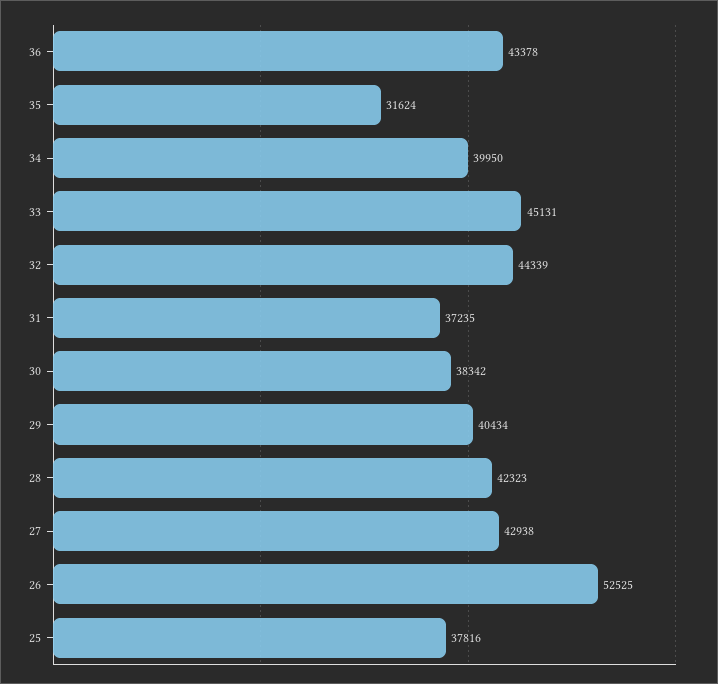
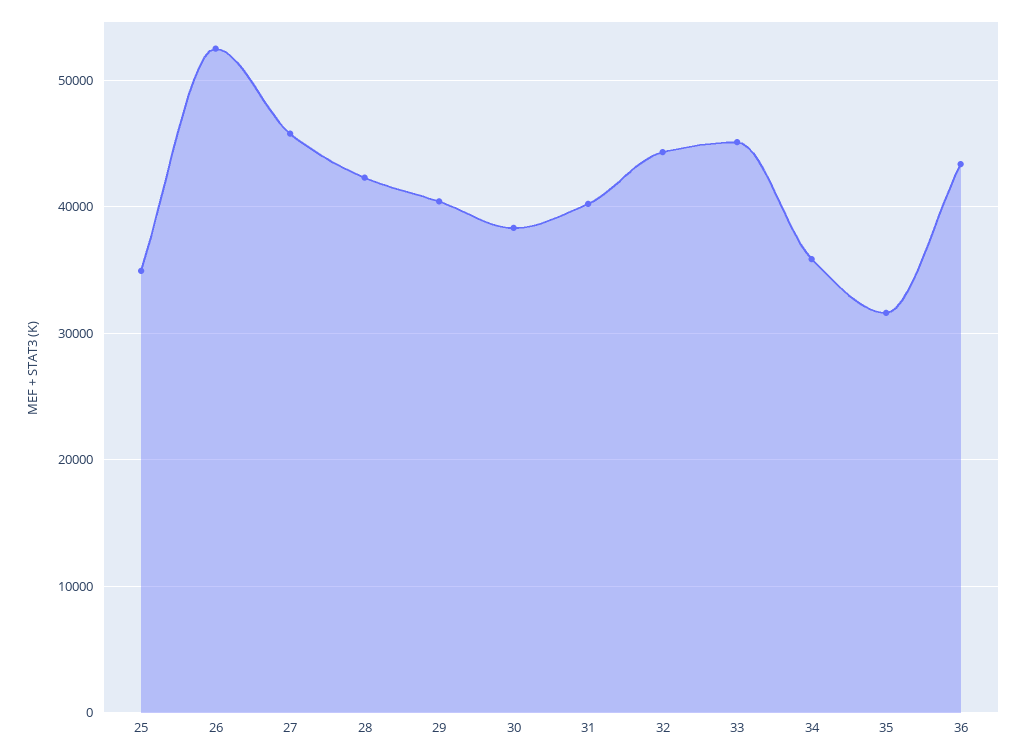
34: 39950 -> 36000
31: 37235 -> 40000
27: 42938 -> 46000
25: 37816 -> 35000

